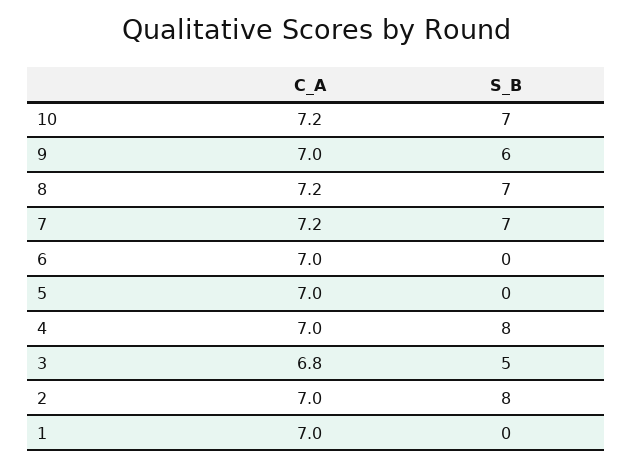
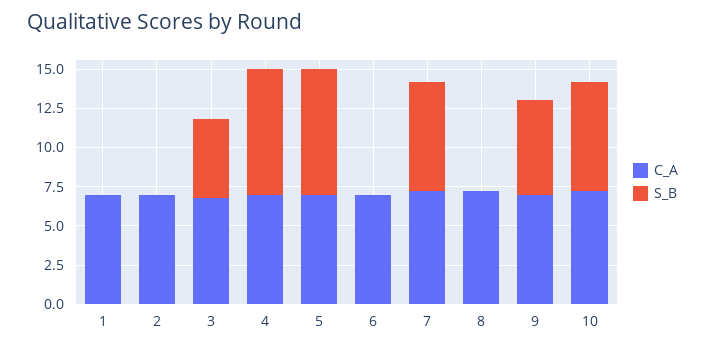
S_B, 8: 7 -> 0
S_B, 5: 0 -> 7.5
S_B, 2: 8 -> 0

